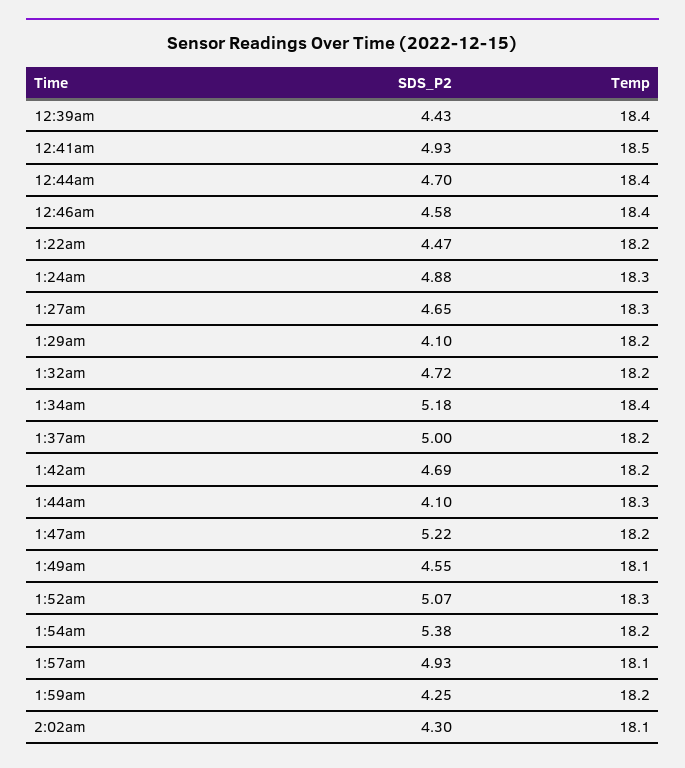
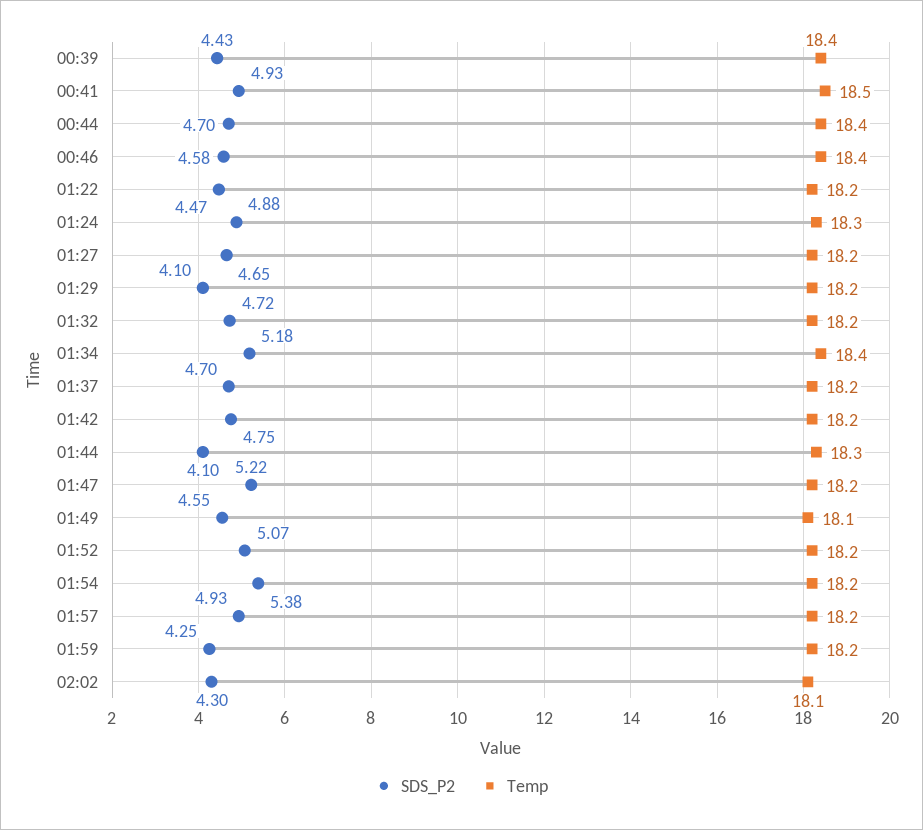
Temp, 1:27am: 18.3 -> 18.2
SDS_P2, 1:37am: 5 -> 4.7
SDS_P2, 1:42am: 4.69 -> 4.75
Temp, 1:52am: 18.3 -> 18.2
Temp, 1:57am: 18.1 -> 18.2

